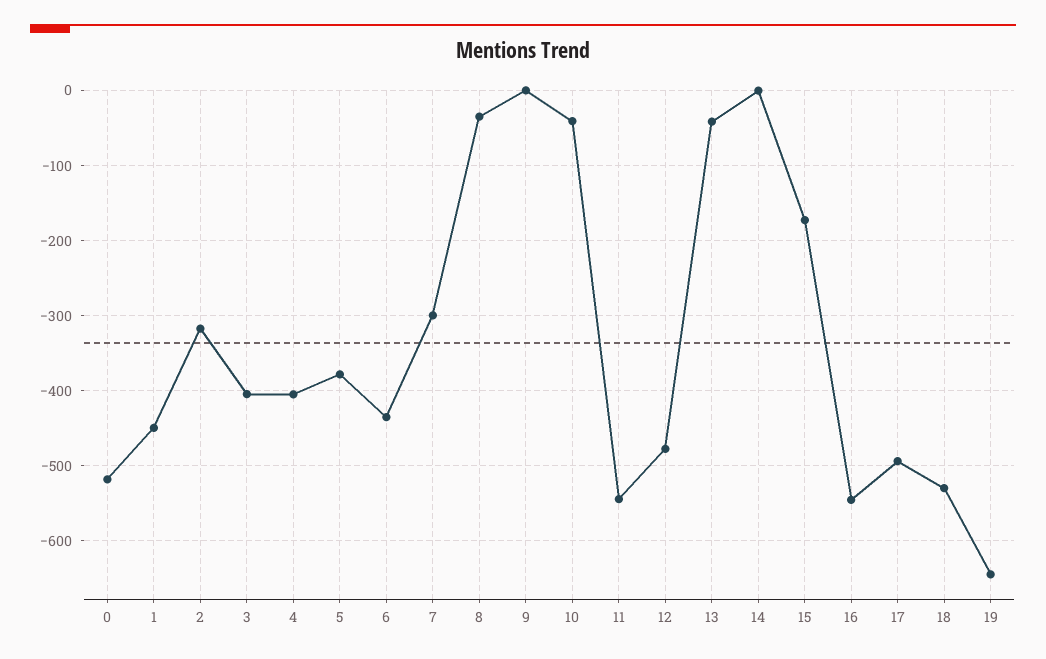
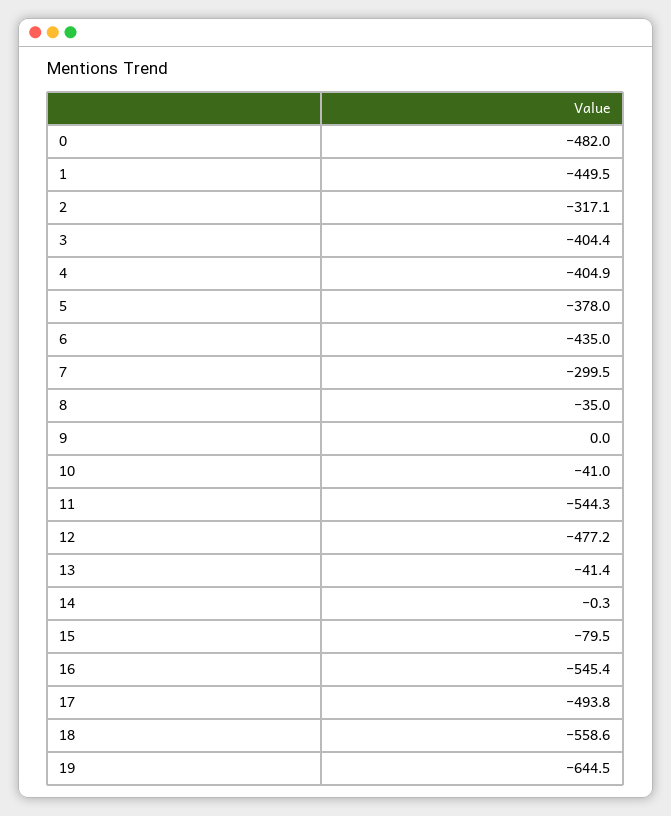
0: -520 -> -482
15: -170 -> -79.5
18: -530 -> -558.6

